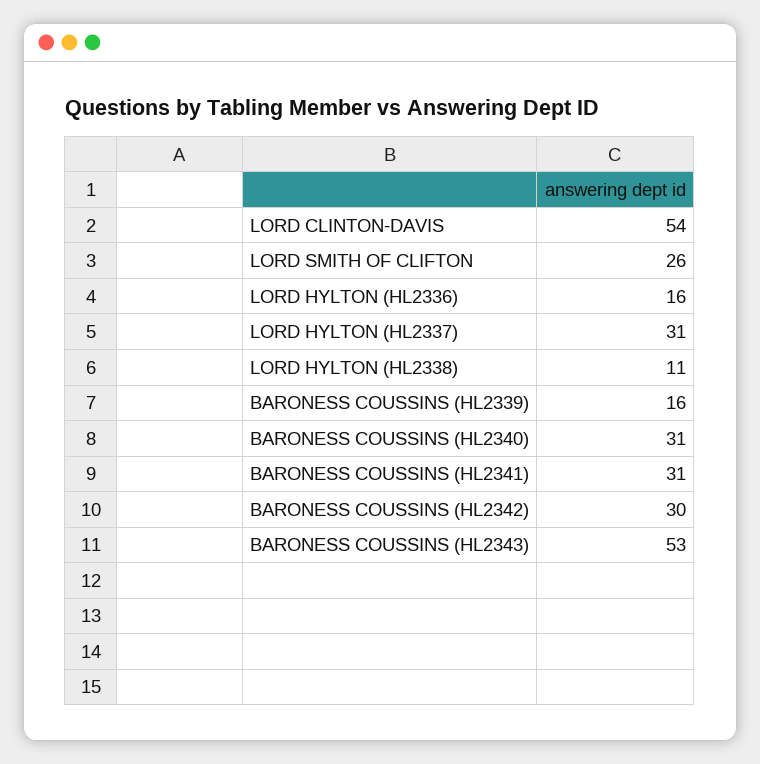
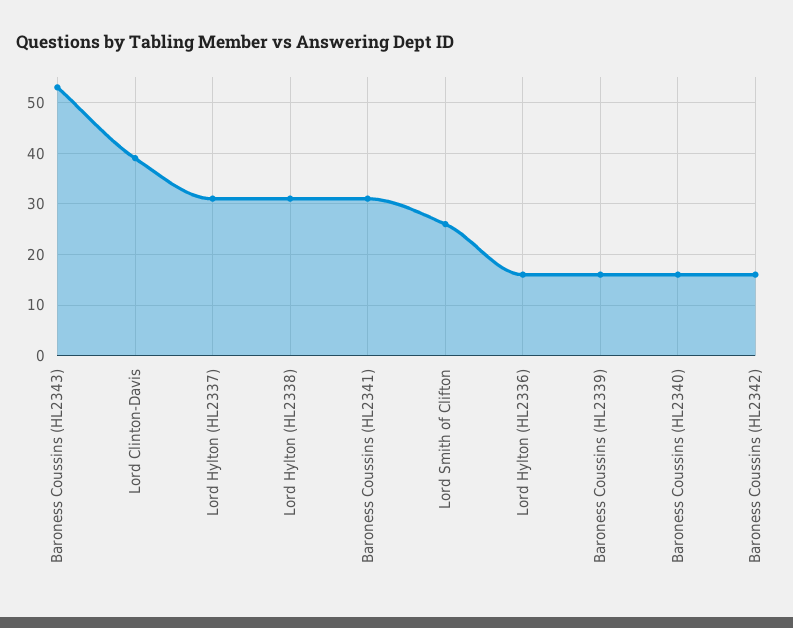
LORD CLINTON-DAVIS: 54 -> 40
LORD HYLTON (HL2338): 11 -> 30
BARONESS COUSSINS (HL2340): 31 -> 15
BARONESS COUSSINS (HL2342): 30 -> 15

